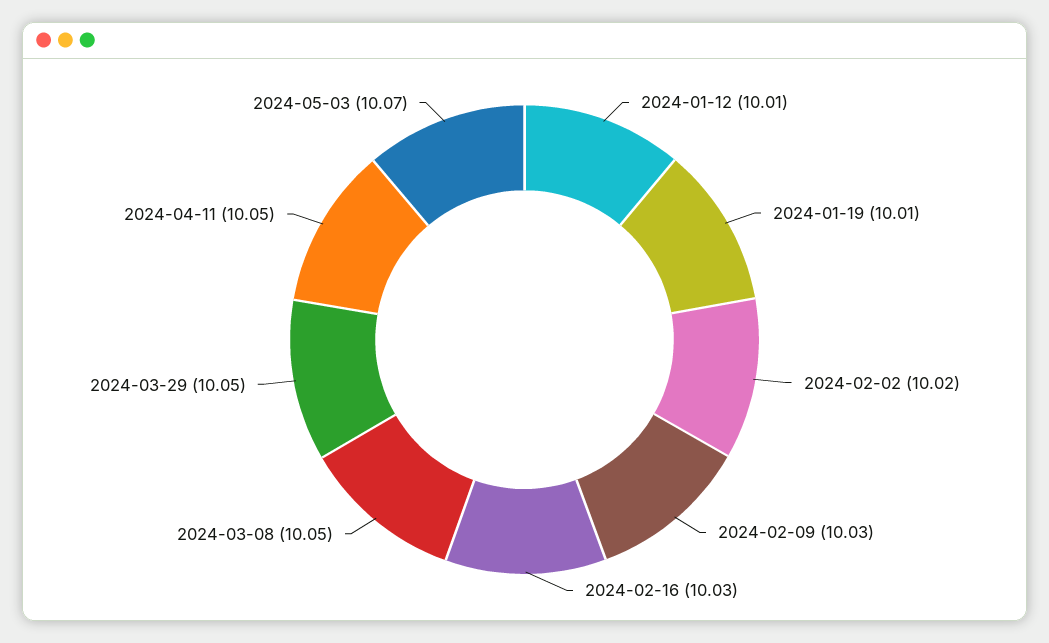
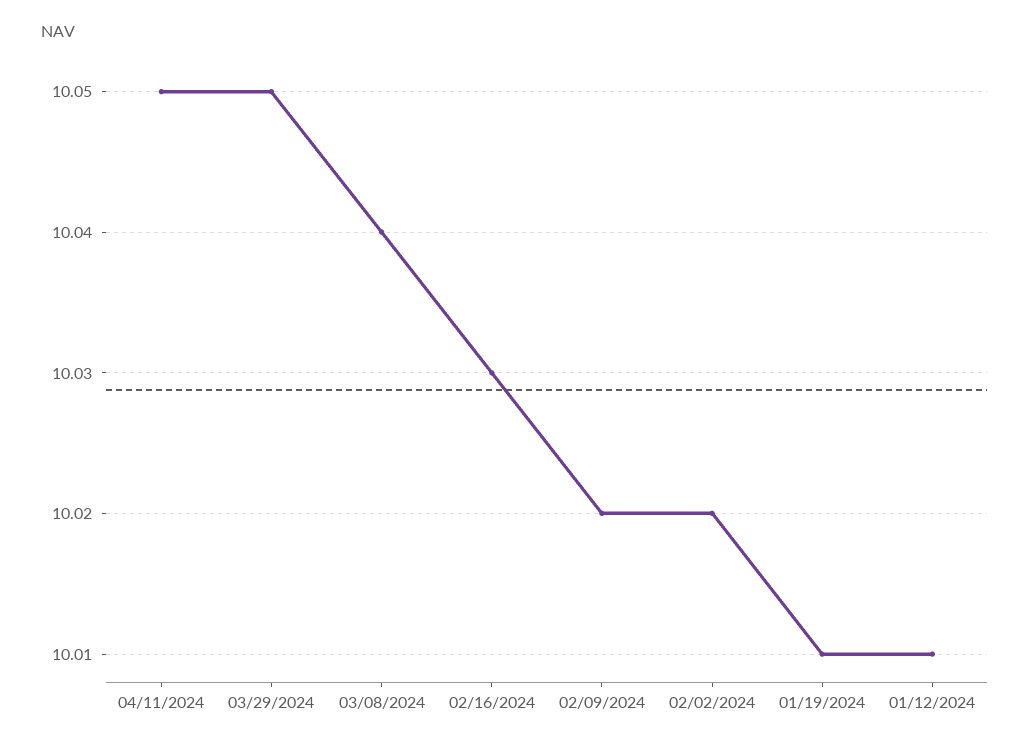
2024-02-09: 10.03 -> 10.02
2024-03-08: 10.05 -> 10.04
2024-05-03: 10.07 -> none

